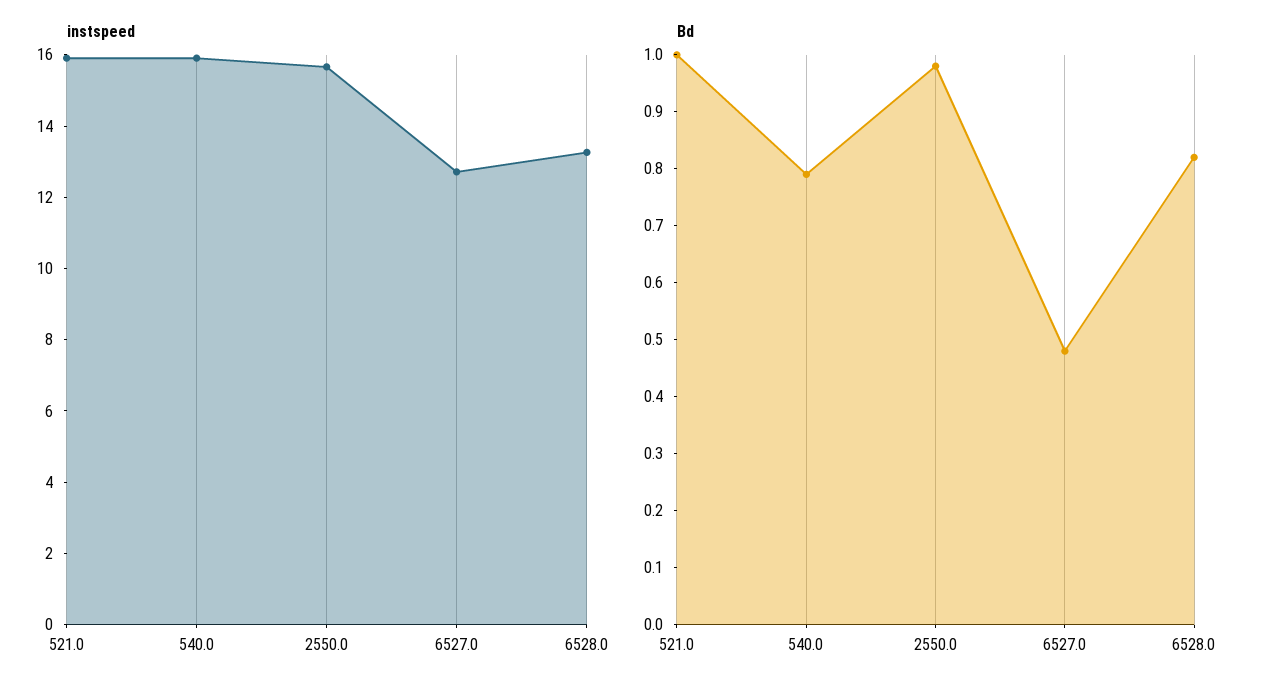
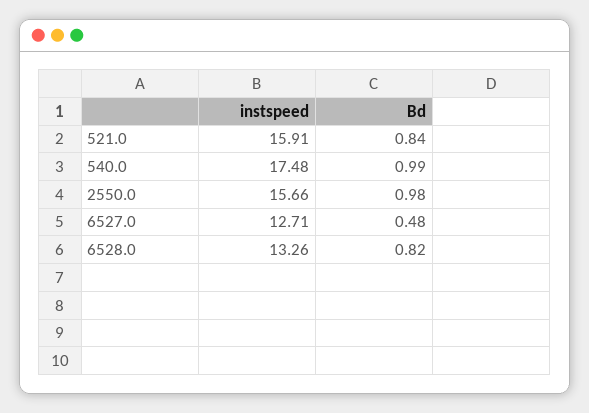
instspeed, 540.0: 16 -> 17.48
Bd, 521.0: 1 -> 0.84
Bd, 540.0: 0.8 -> 0.99

